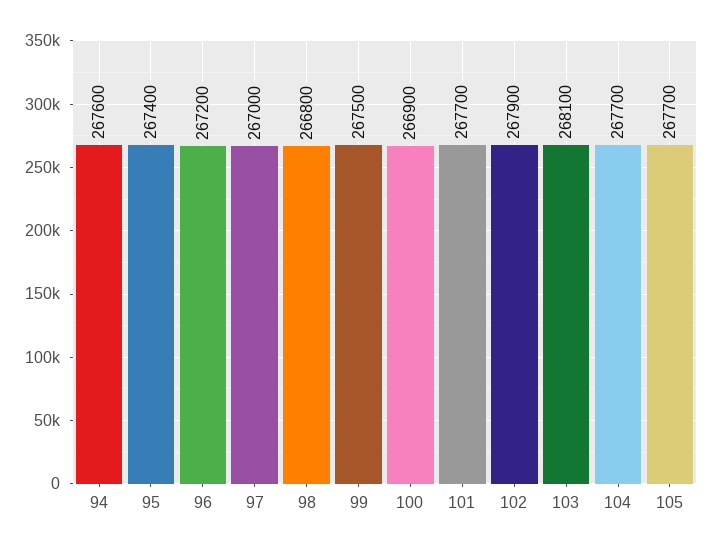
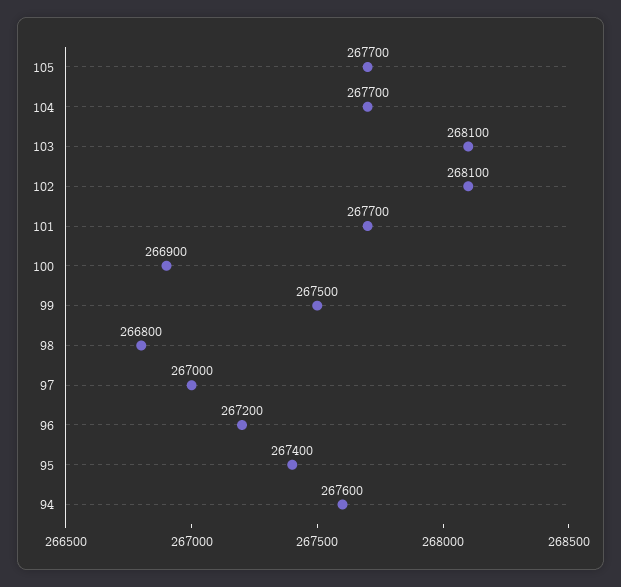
102: 267900 -> 268100

